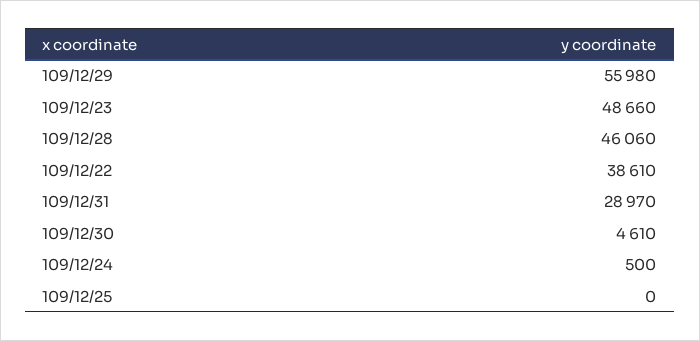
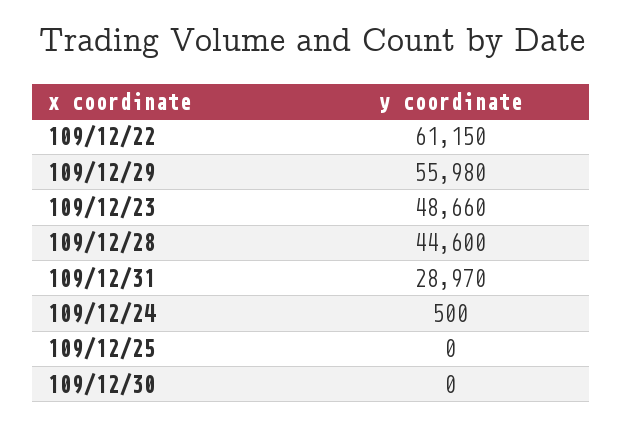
109/12/28: 46060 -> 44600
109/12/22: 38610 -> 61150
109/12/30: 4610 -> 0

